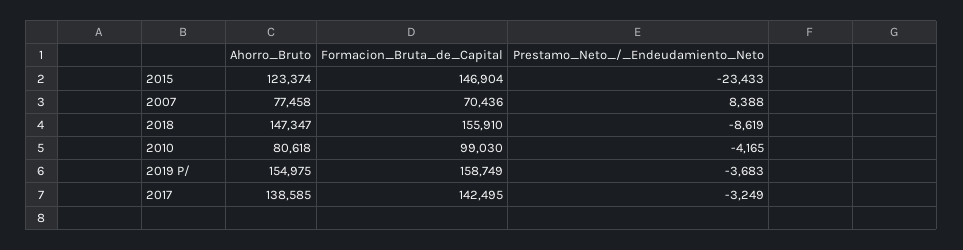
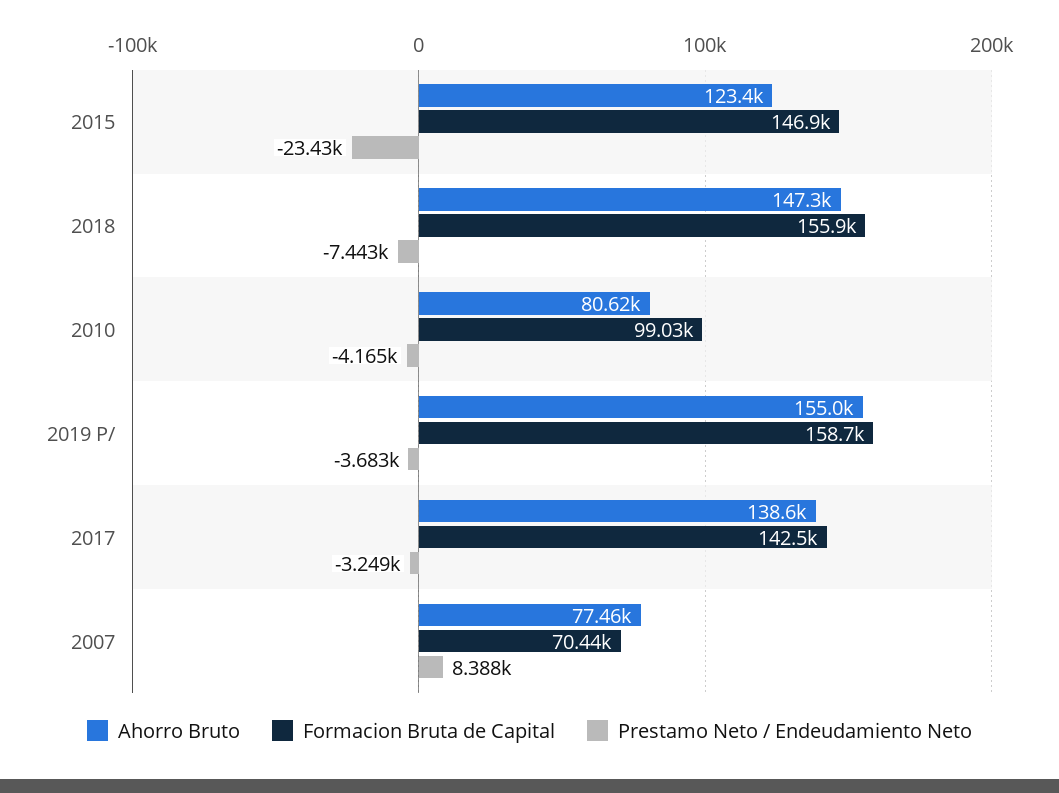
Prestamo_Neto_/_Endeudamiento_Neto, 2018: -8619 -> -7443

